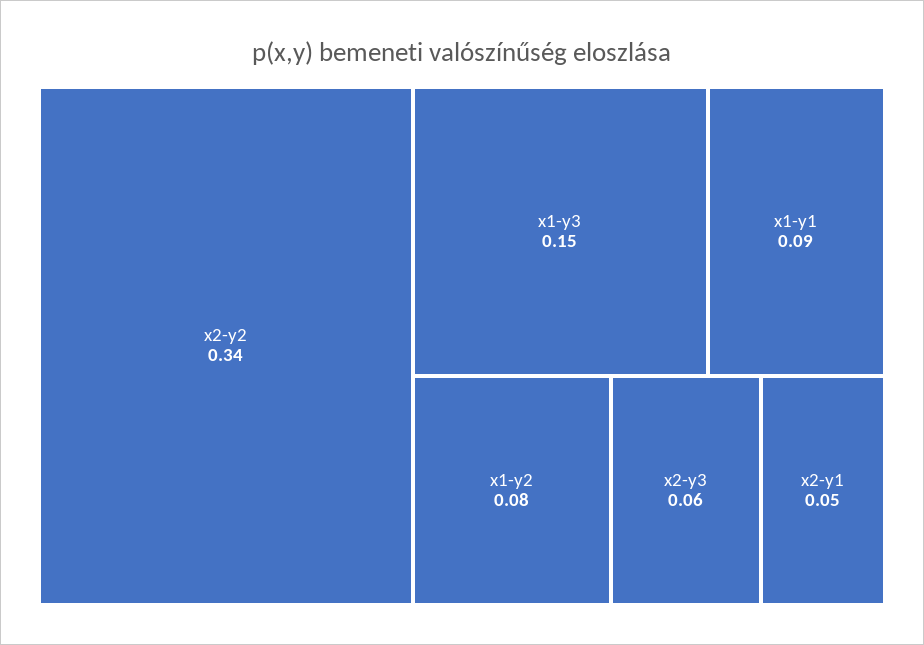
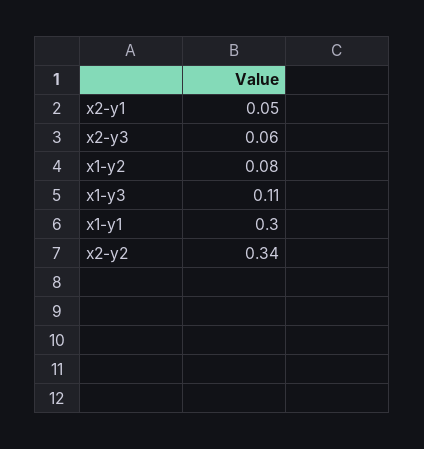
x1-y3: 0.15 -> 0.11
x1-y1: 0.09 -> 0.3

